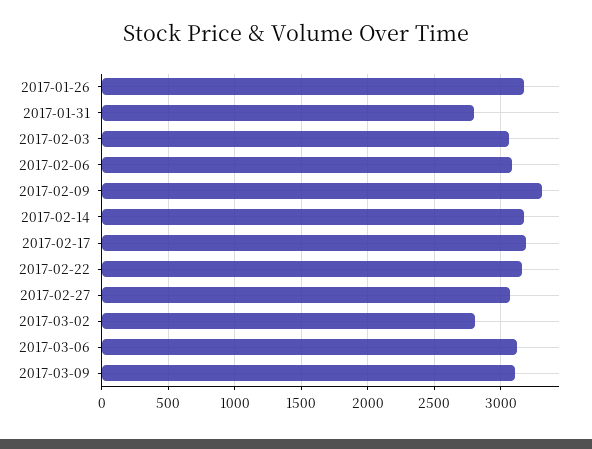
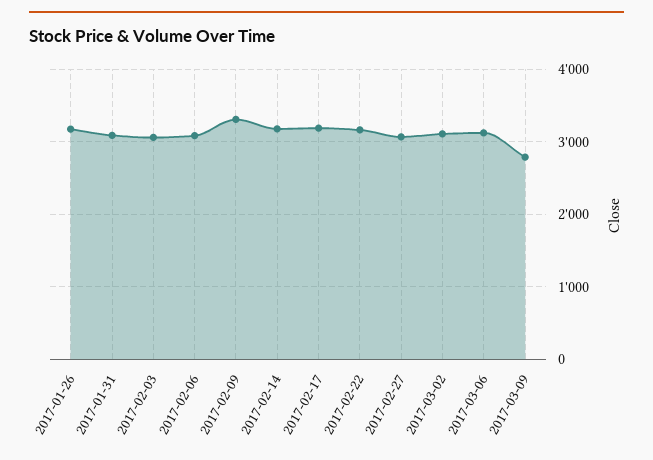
2017-01-31: 2800 -> 3100
2017-03-02: 2800 -> 3100
2017-03-09: 3100 -> 2800

